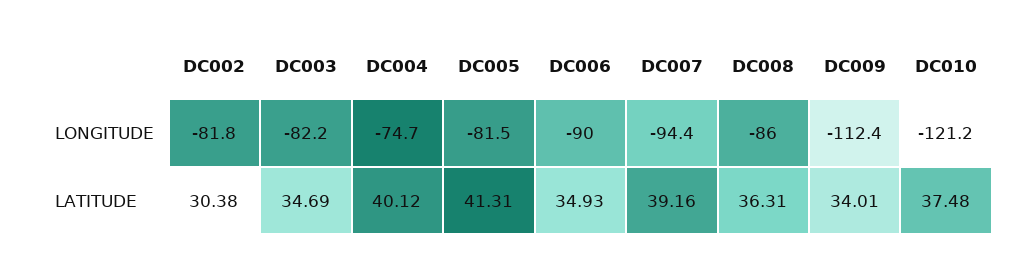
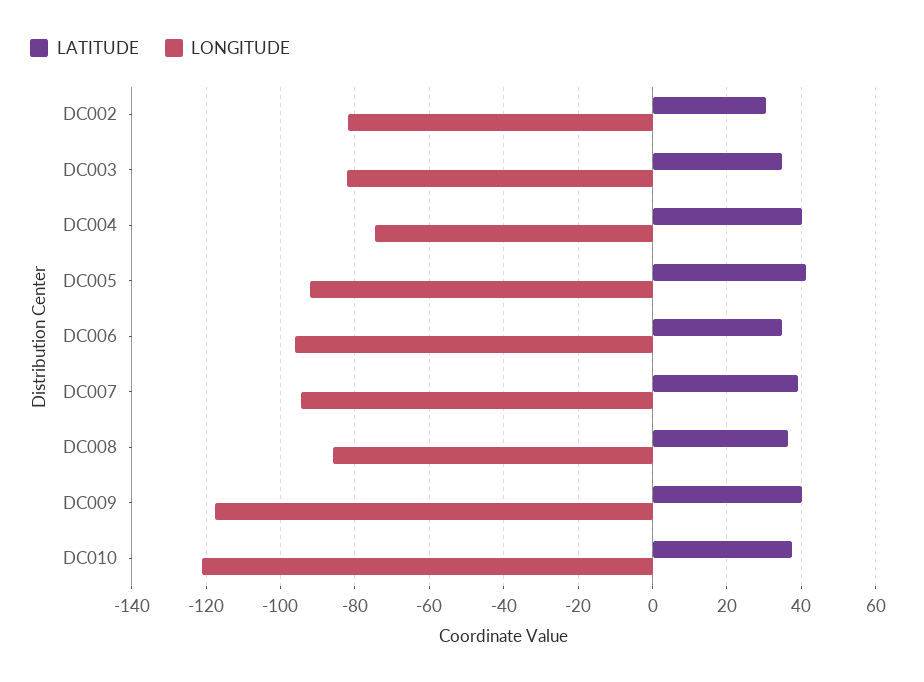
LONGITUDE, DC005: -81.5 -> -92
LONGITUDE, DC006: -90 -> -96
LONGITUDE, DC009: -112.4 -> -118
LATITUDE, DC009: 34.01 -> 40

